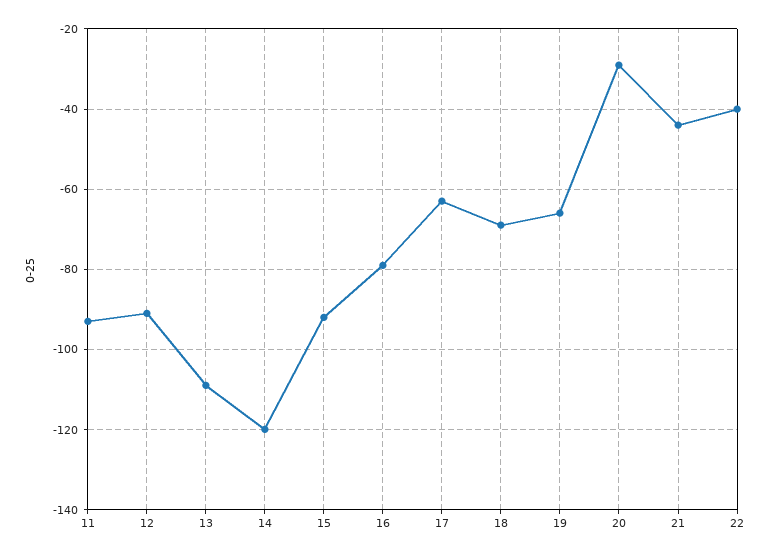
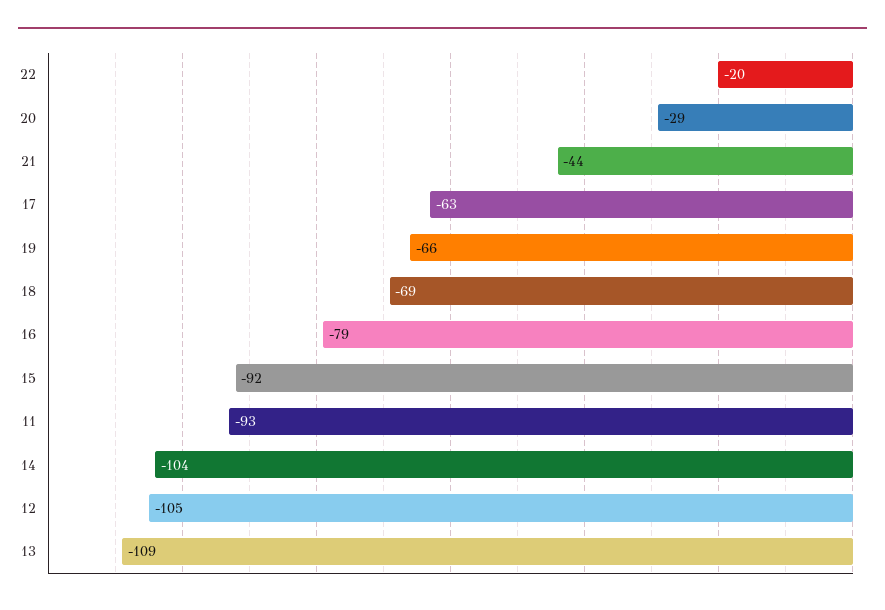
12: -90 -> -105
14: -120 -> -104
22: -40 -> -20

